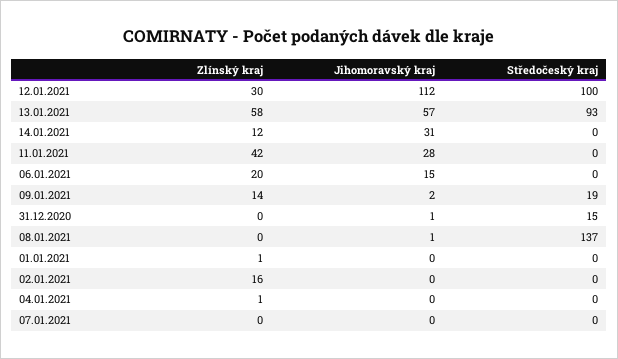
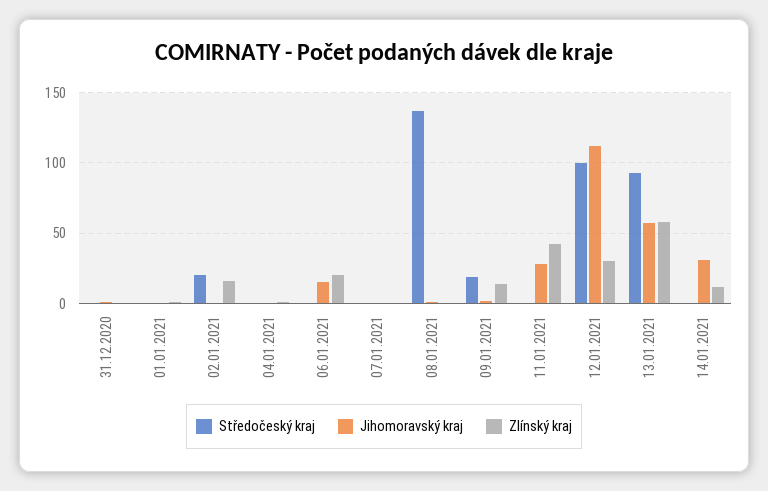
Středočeský kraj, 31.12.2020: 15 -> 0
Středočeský kraj, 02.01.2021: 0 -> 20

